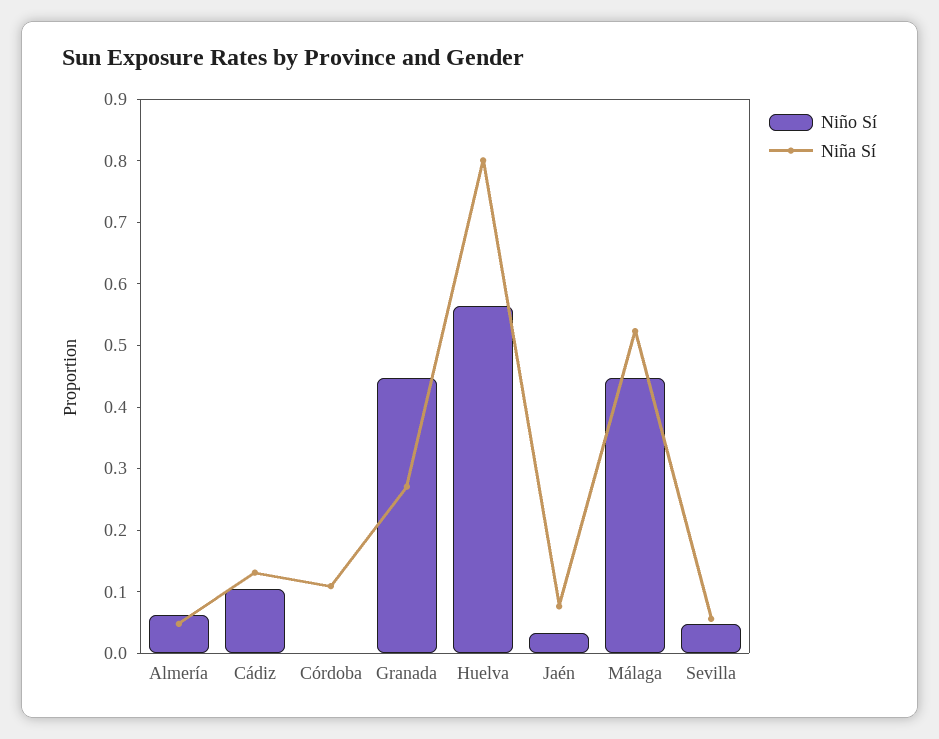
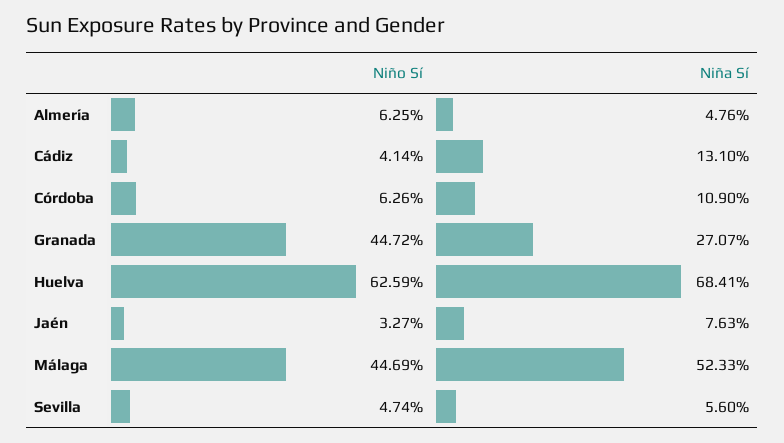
Niño Sí, Cádiz: 0.1 -> 0.0414
Niño Sí, Córdoba: 0 -> 0.0626
Niño Sí, Huelva: 0.56 -> 0.6259
Niña Sí, Huelva: 0.8 -> 0.6841

